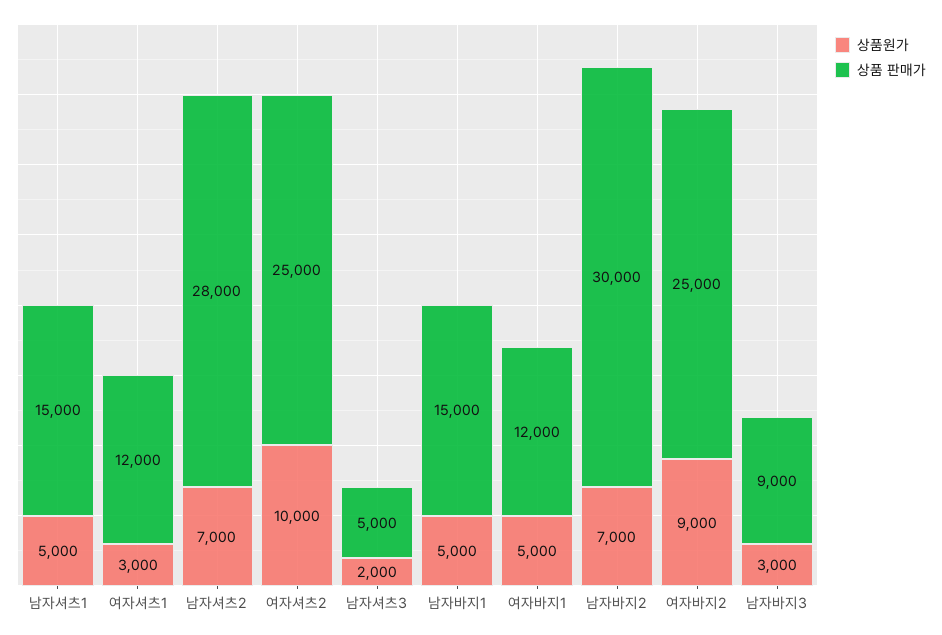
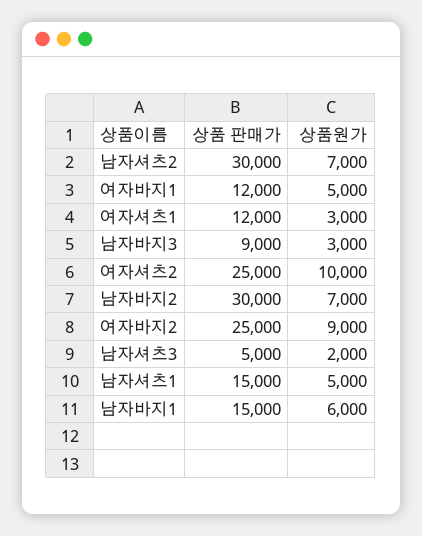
상품 판매가, 남자셔츠2: 28000 -> 30000
상품원가, 남자바지1: 5000 -> 6000

